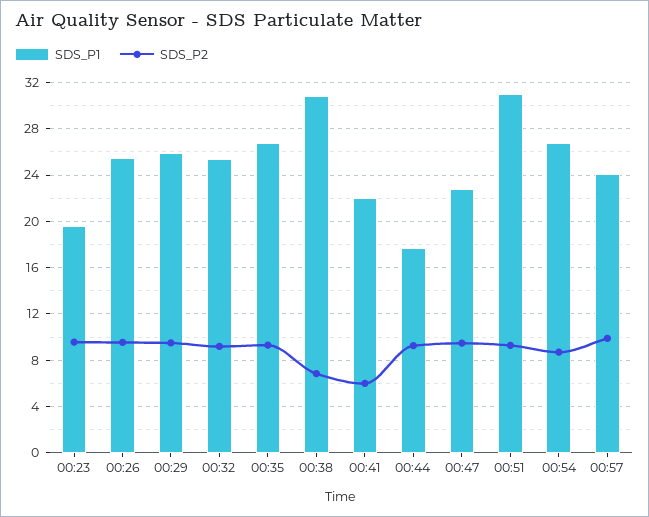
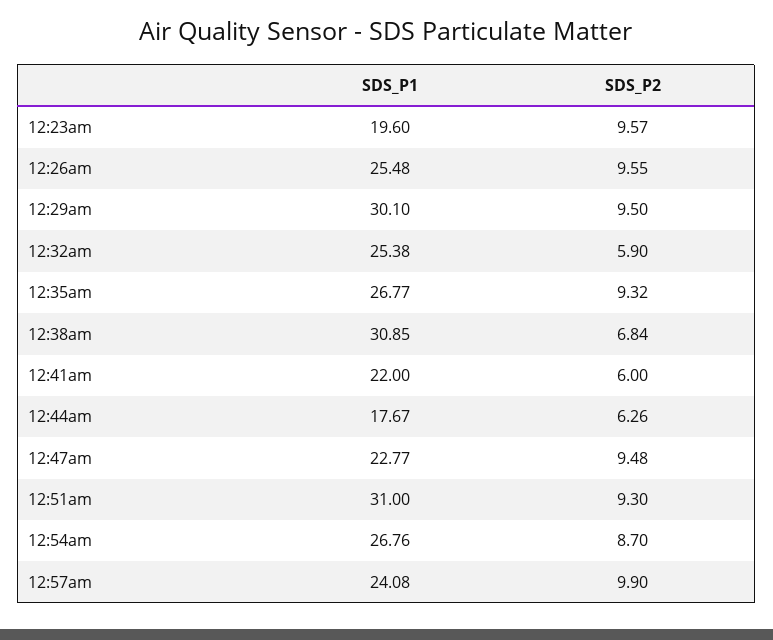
SDS_P1, 00:29: 26 -> 30.1
SDS_P2, 00:32: 9 -> 5.9
SDS_P2, 00:44: 9 -> 6.26

